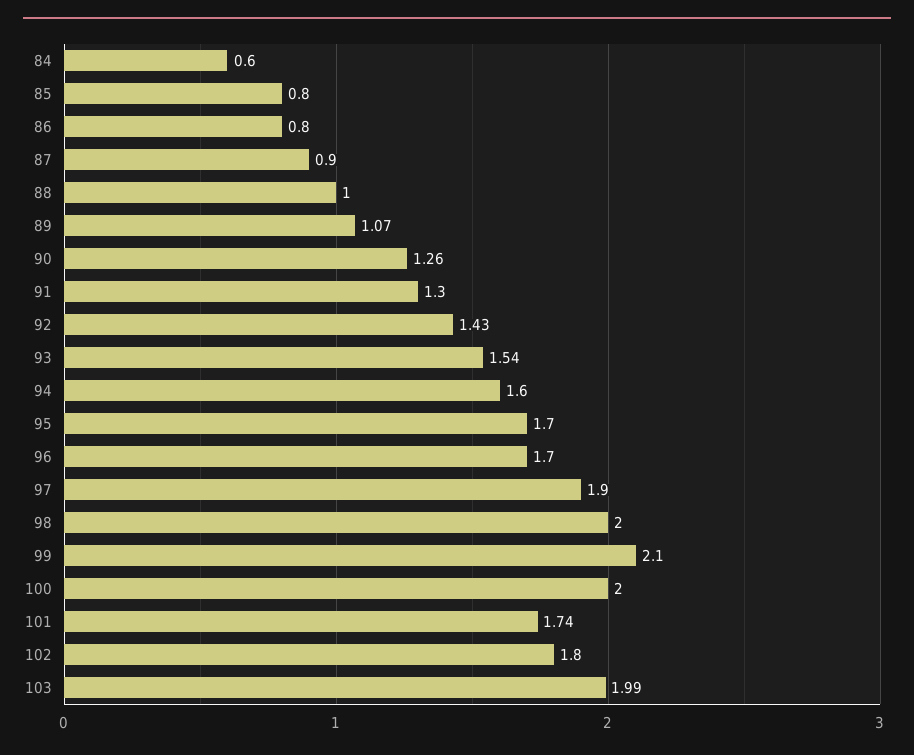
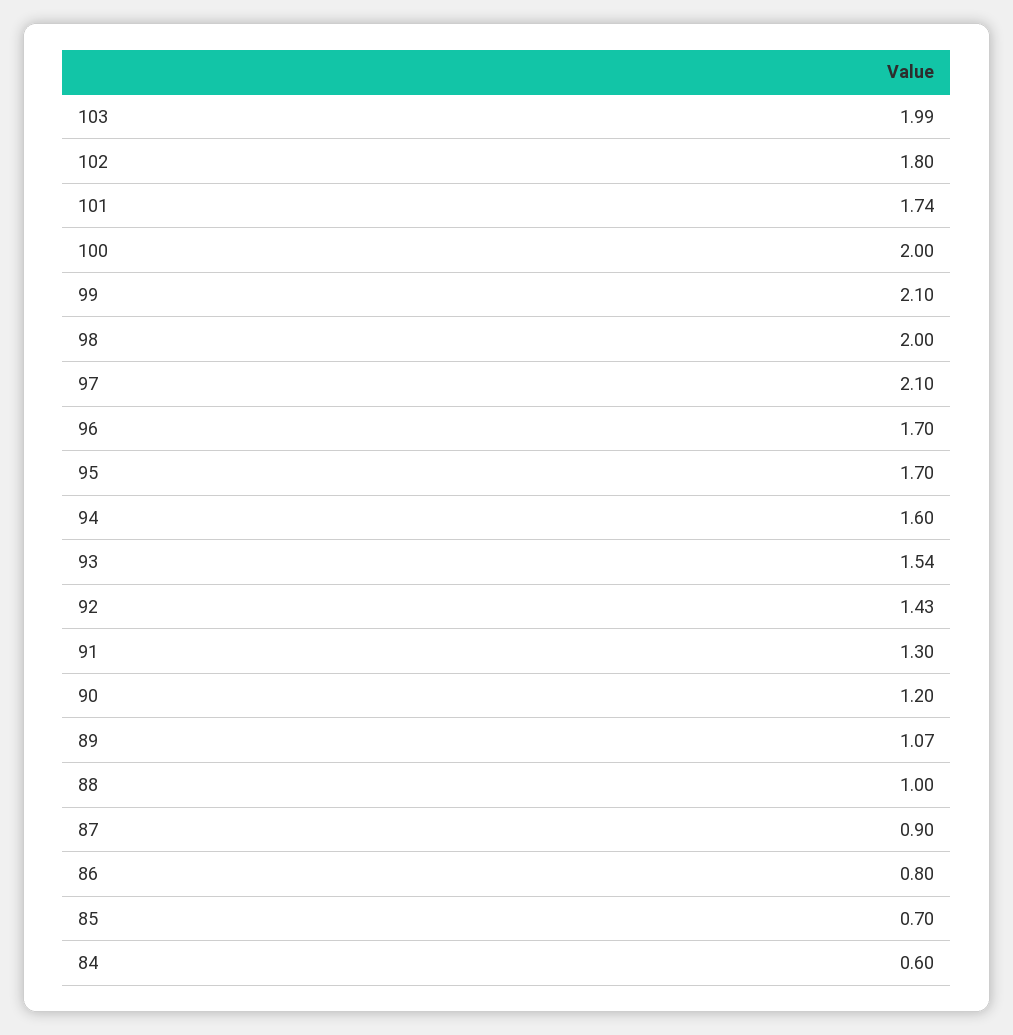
85: 0.8 -> 0.7
90: 1.26 -> 1.2
97: 1.9 -> 2.1

